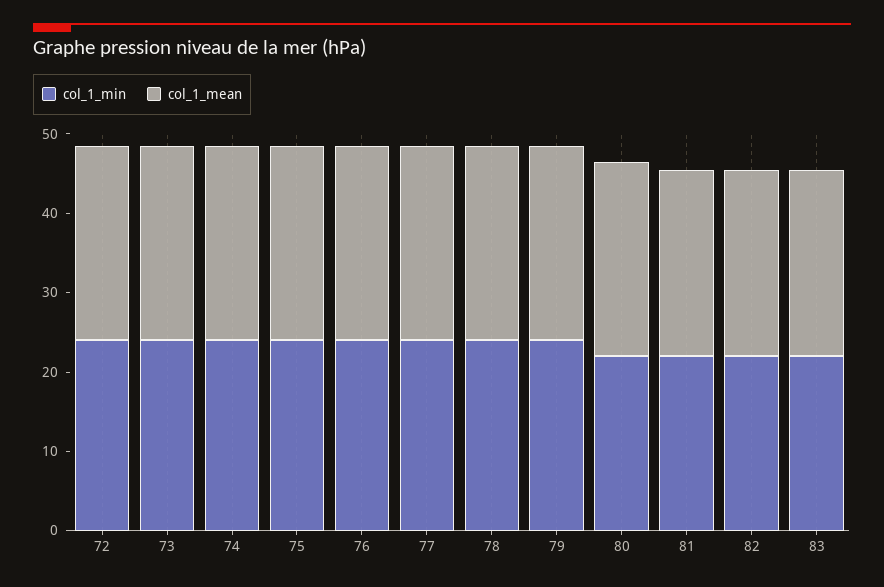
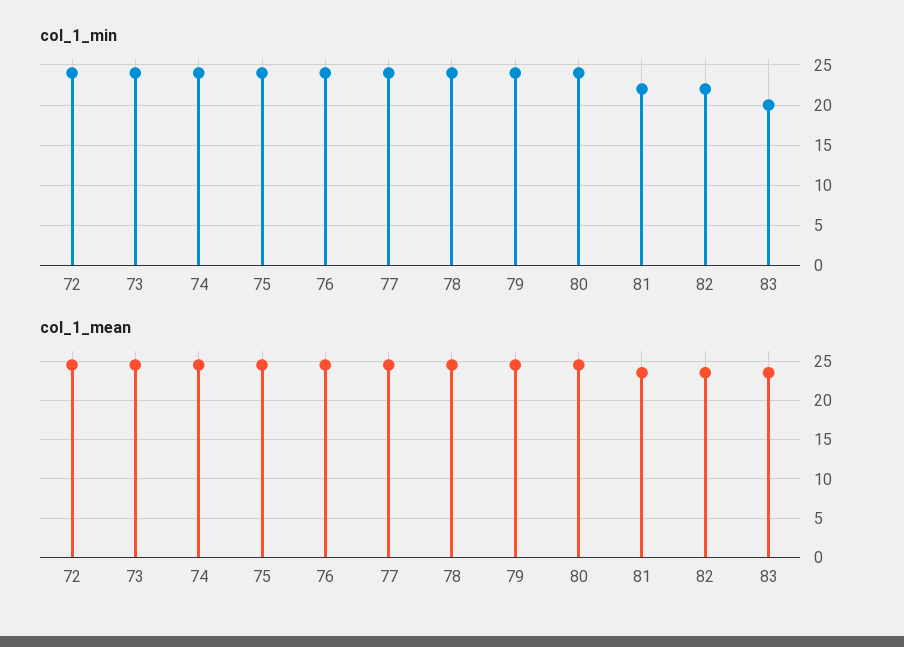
col_1_min, 80: 22 -> 24
col_1_min, 83: 22 -> 20

